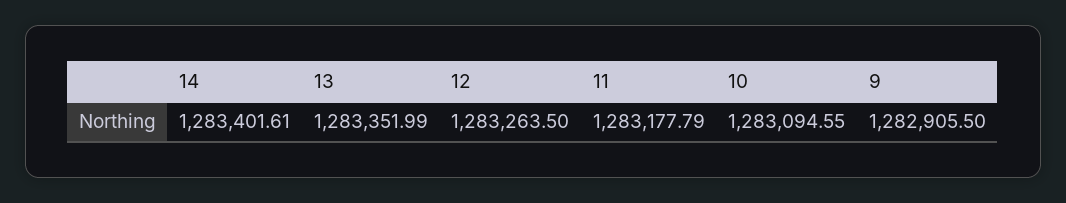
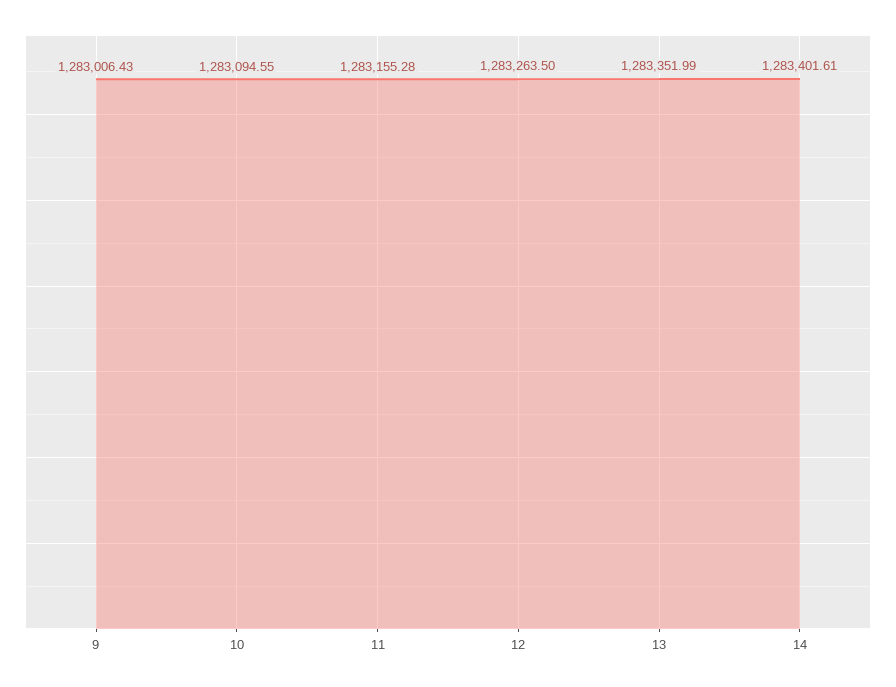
11: 1283177.79 -> 1283155.28
9: 1282905.5 -> 1283006.43

